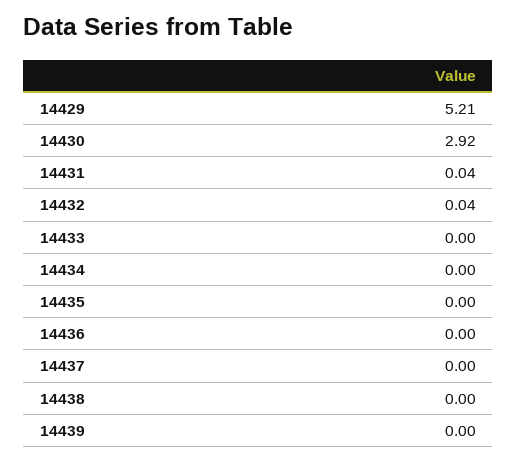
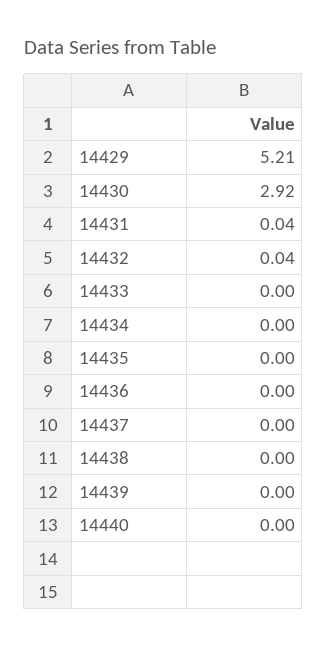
14440: none -> 0

